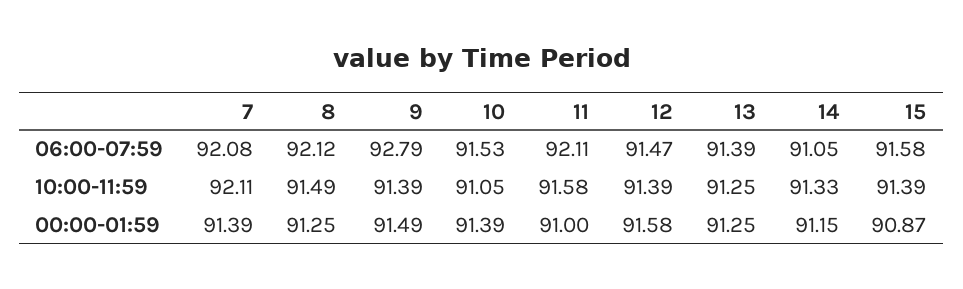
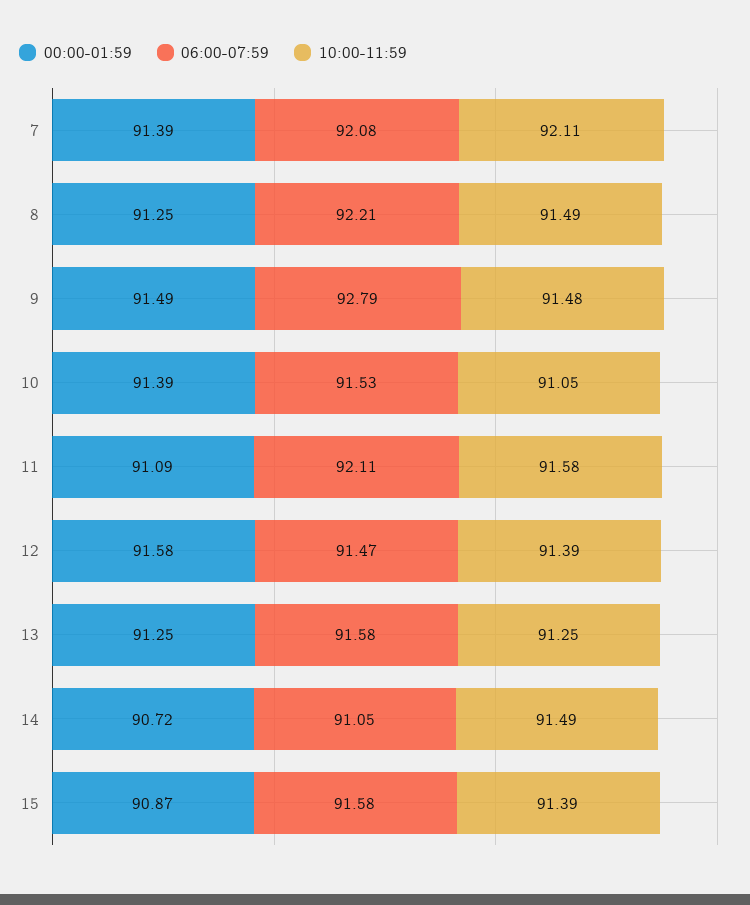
06:00-07:59, 8: 92.12 -> 92.21
06:00-07:59, 13: 91.39 -> 91.58
10:00-11:59, 9: 91.39 -> 91.48
10:00-11:59, 14: 91.33 -> 91.49
00:00-01:59, 11: 91 -> 91.09
00:00-01:59, 14: 91.15 -> 90.72

